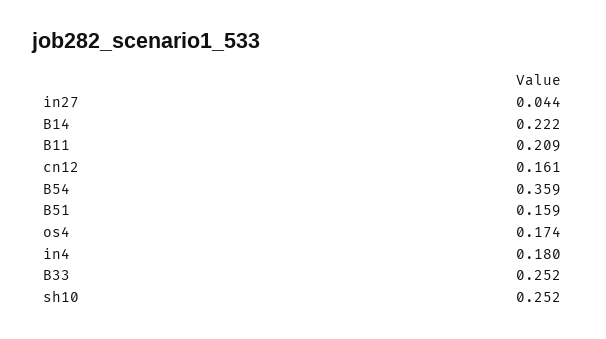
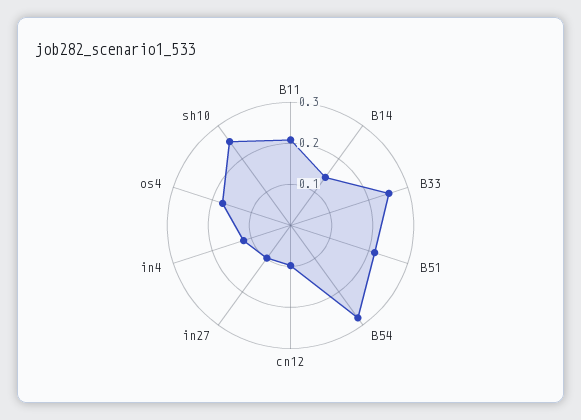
in27: 0.044 -> 0.1
B14: 0.222 -> 0.14
cn12: 0.161 -> 0.1
B54: 0.359 -> 0.28
B51: 0.159 -> 0.22
in4: 0.18 -> 0.12

